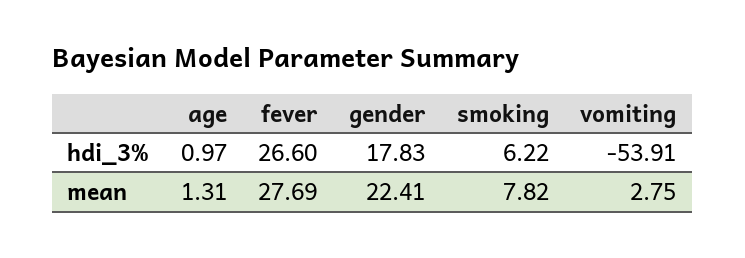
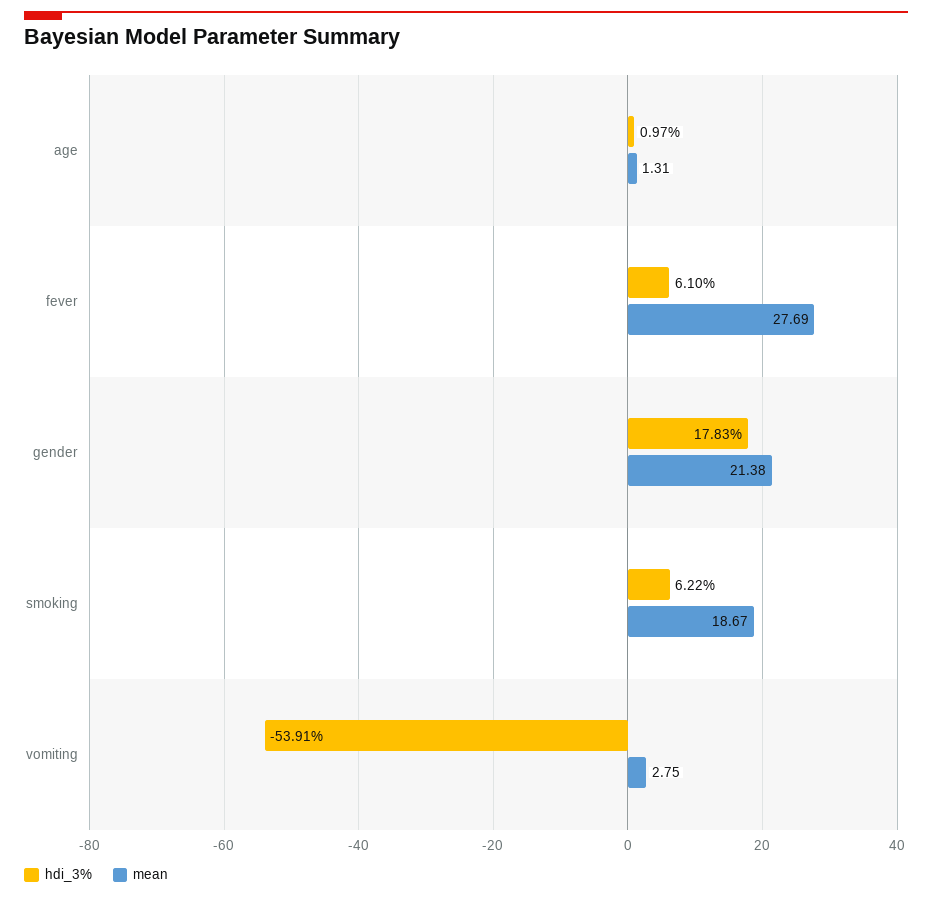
hdi_3%, fever: 26.6 -> 6.1
mean, gender: 22.41 -> 21.38
mean, smoking: 7.82 -> 18.67

